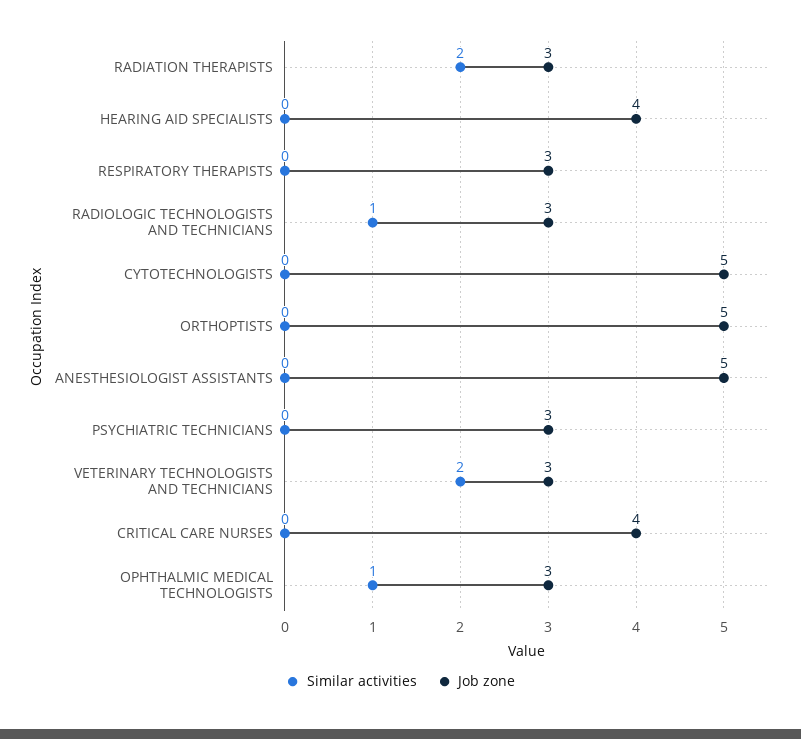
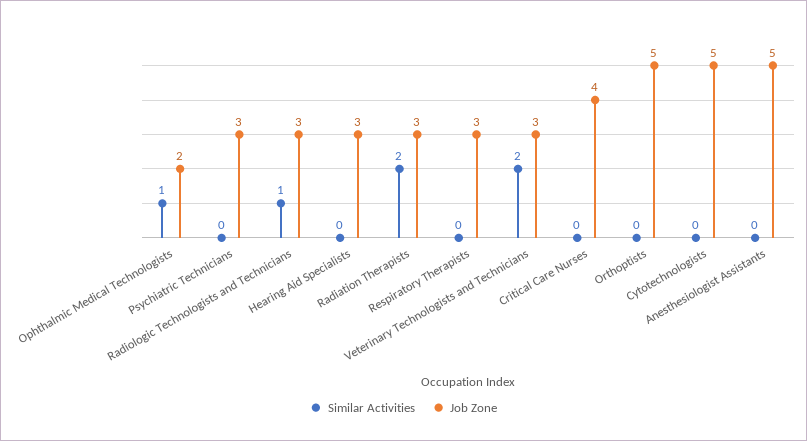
Job zone, HEARING AID SPECIALISTS: 4 -> 3
Job zone, OPHTHALMIC MEDICAL TECHNOLOGISTS: 3 -> 2

